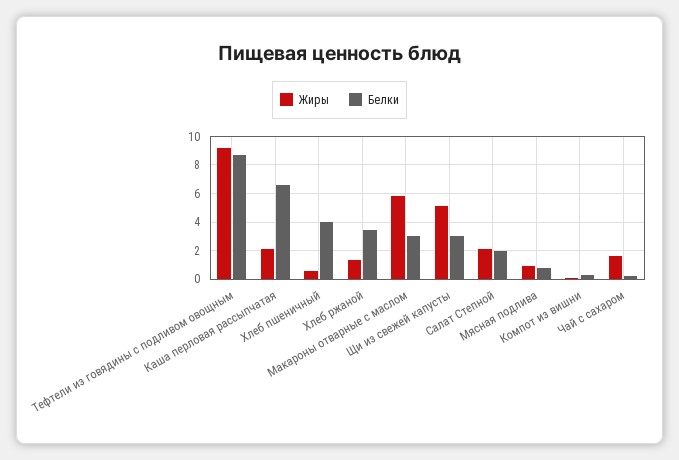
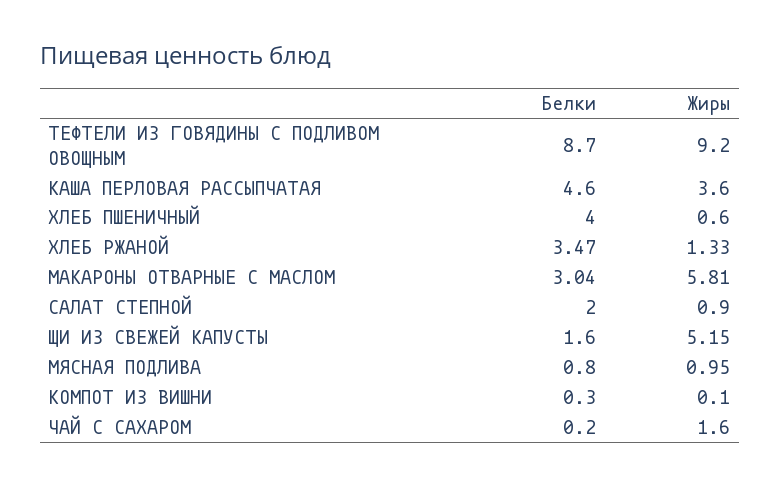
Жиры, Каша перловая рассыпчатая: 2 -> 3.6
Белки, Каша перловая рассыпчатая: 6.5 -> 4.6
Белки, Щи из свежей капусты: 3 -> 1.6
Жиры, Салат Степной: 2 -> 0.9

